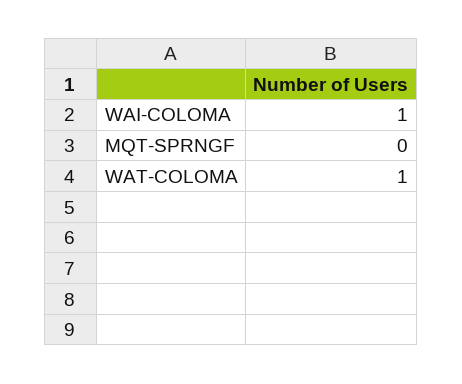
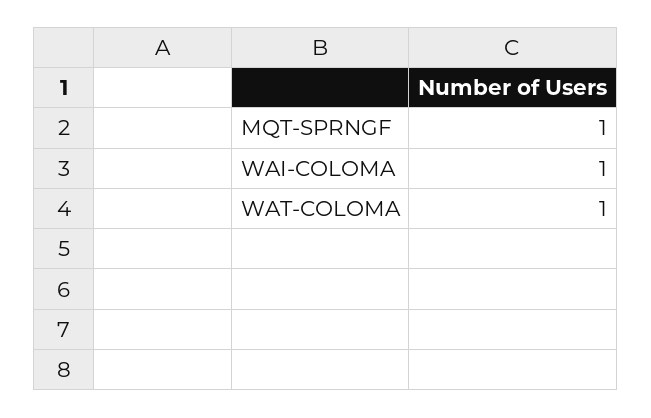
MQT-SPRNGF: 0 -> 1

